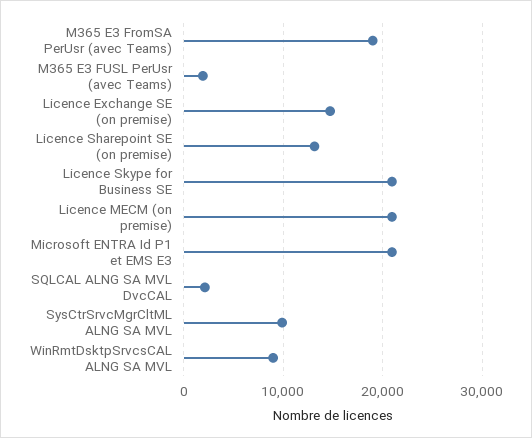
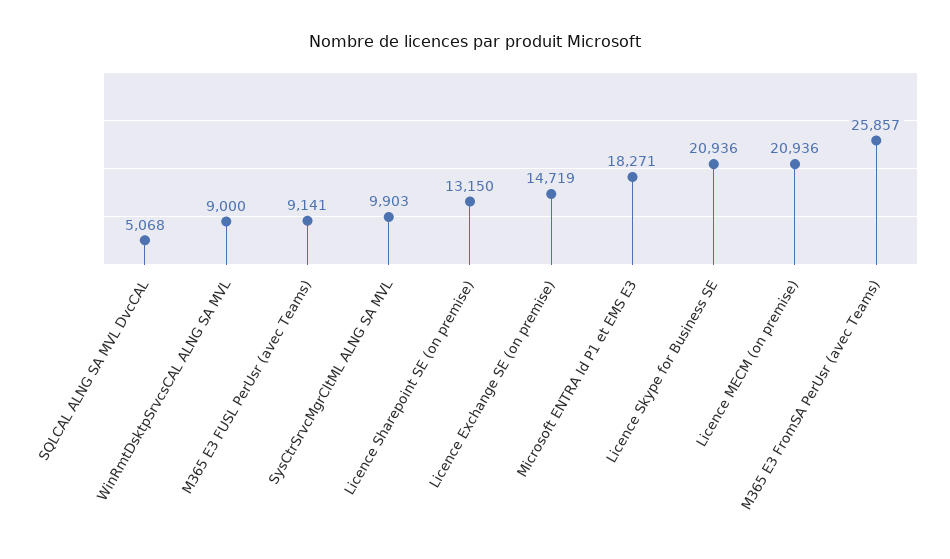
M365 E3 FromSA PerUsr (avec Teams): 19000 -> 25857
M365 E3 FUSL PerUsr (avec Teams): 2000 -> 9141
Microsoft ENTRA Id P1 et EMS E3: 21000 -> 18271
SQLCAL ALNG SA MVL DvcCAL: 2000 -> 5068

